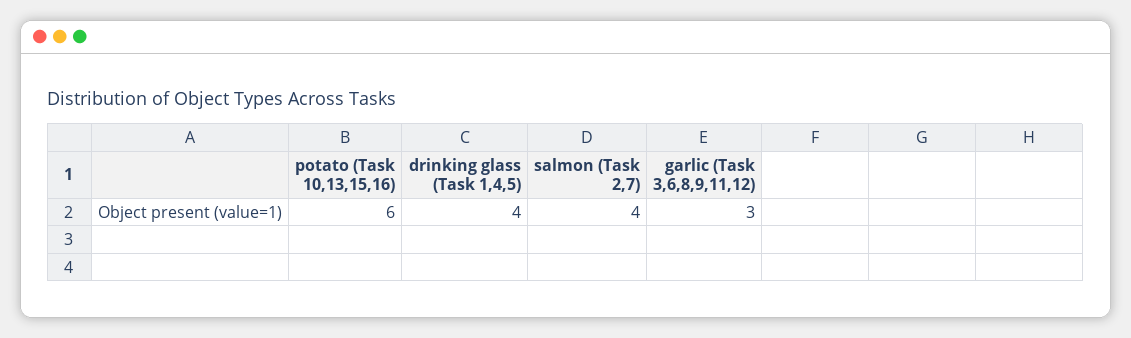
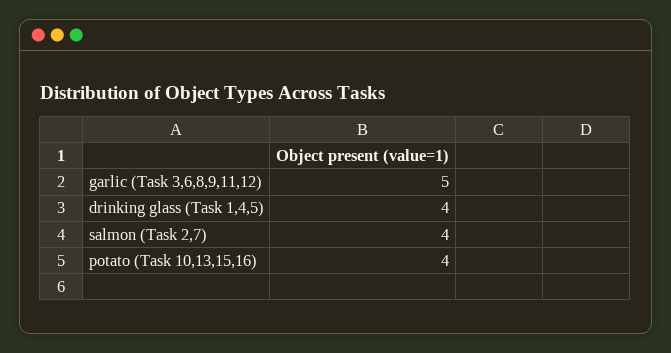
potato (Task 10,13,15,16): 6 -> 4
garlic (Task 3,6,8,9,11,12): 3 -> 5

